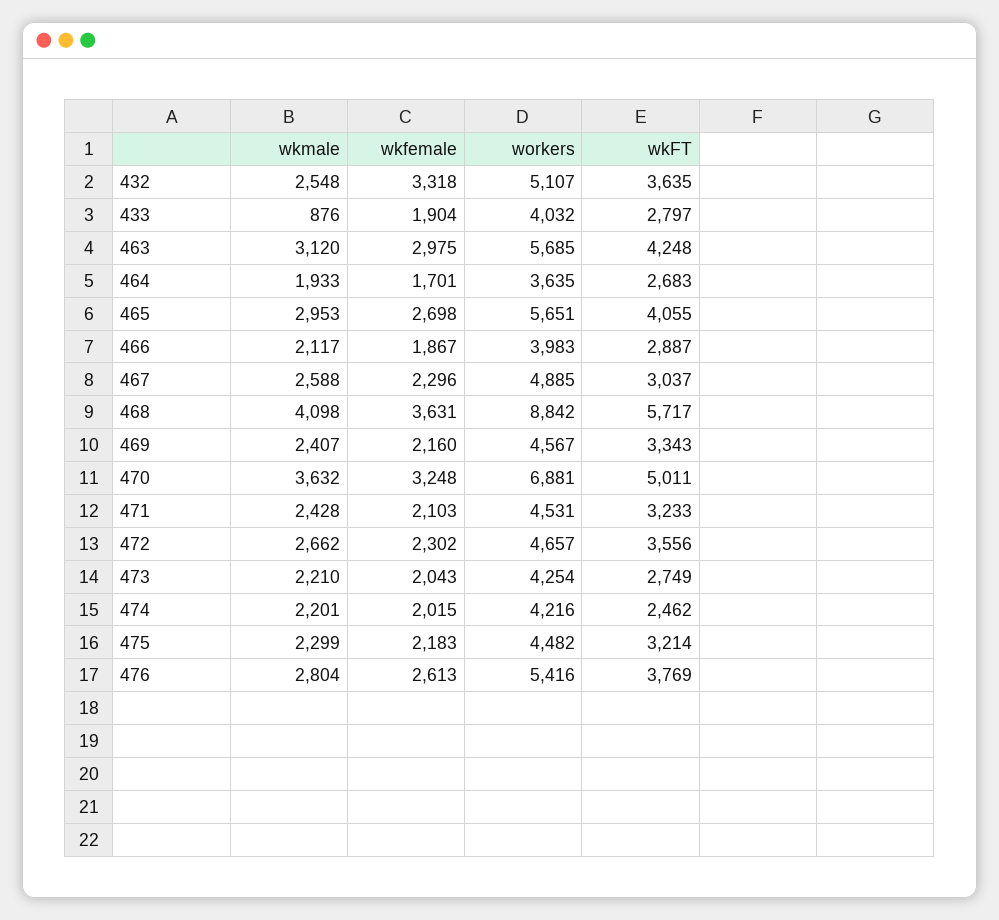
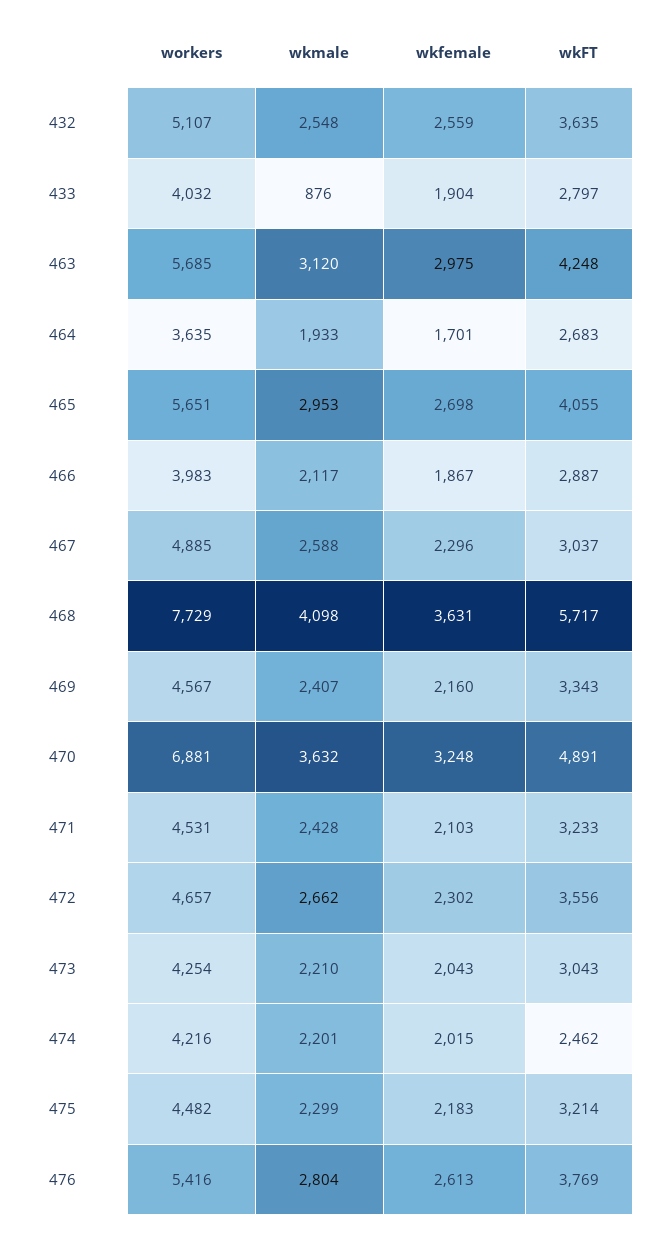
wkfemale, 432: 3318 -> 2559
workers, 468: 8842 -> 7729
wkFT, 470: 5011 -> 4891
wkFT, 473: 2749 -> 3043

